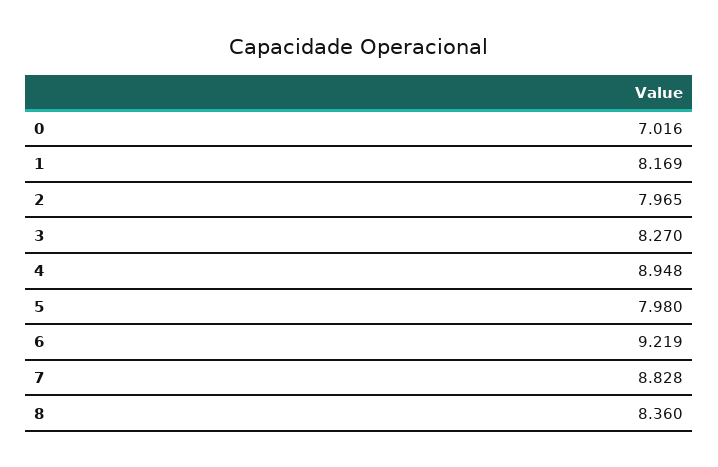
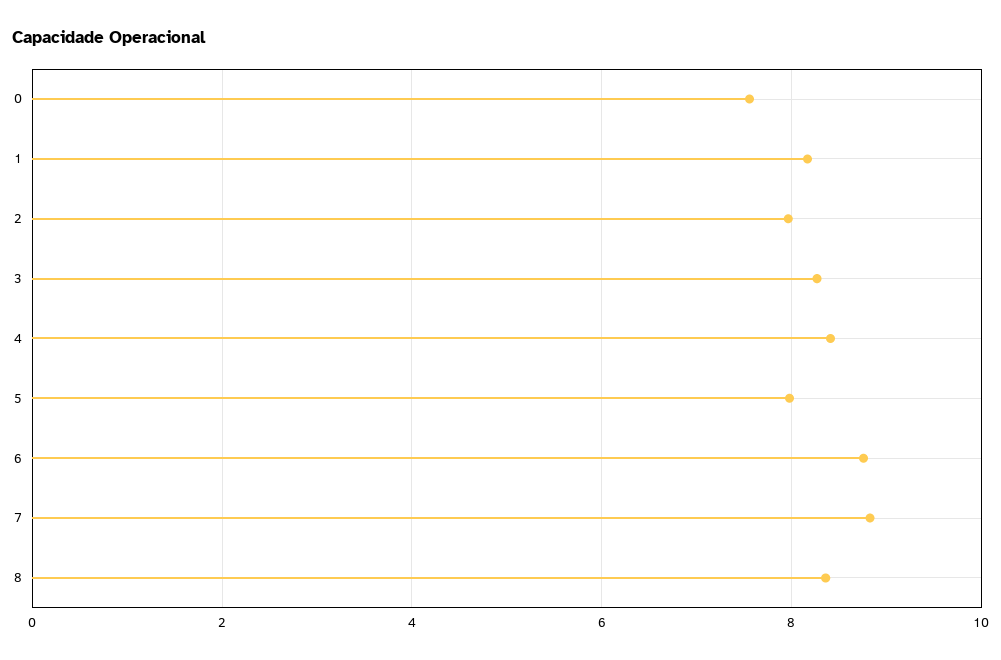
0: 7.016 -> 7.6
4: 8.948 -> 8.4
6: 9.219 -> 8.8

